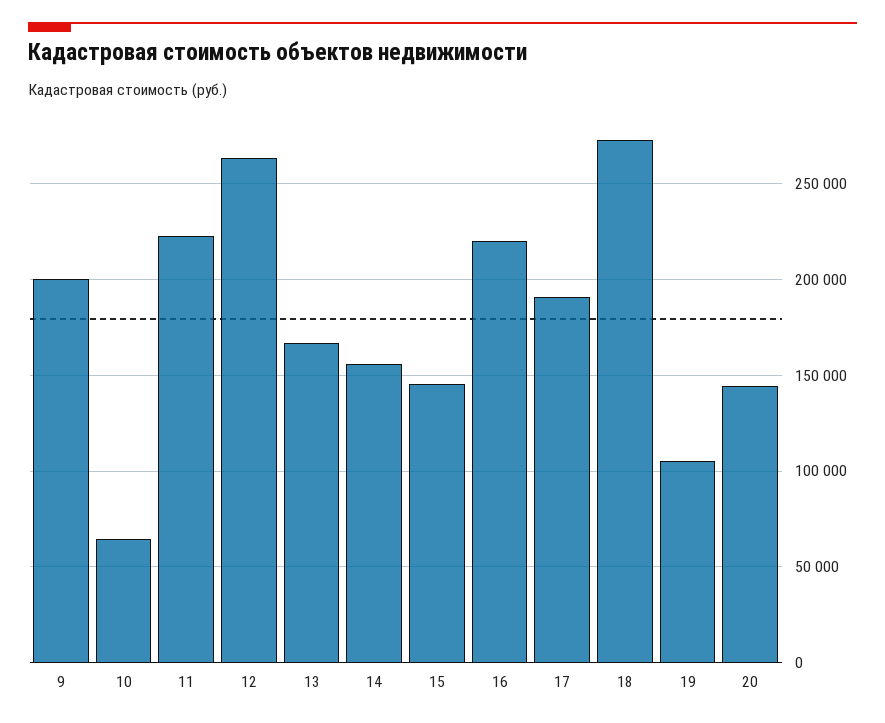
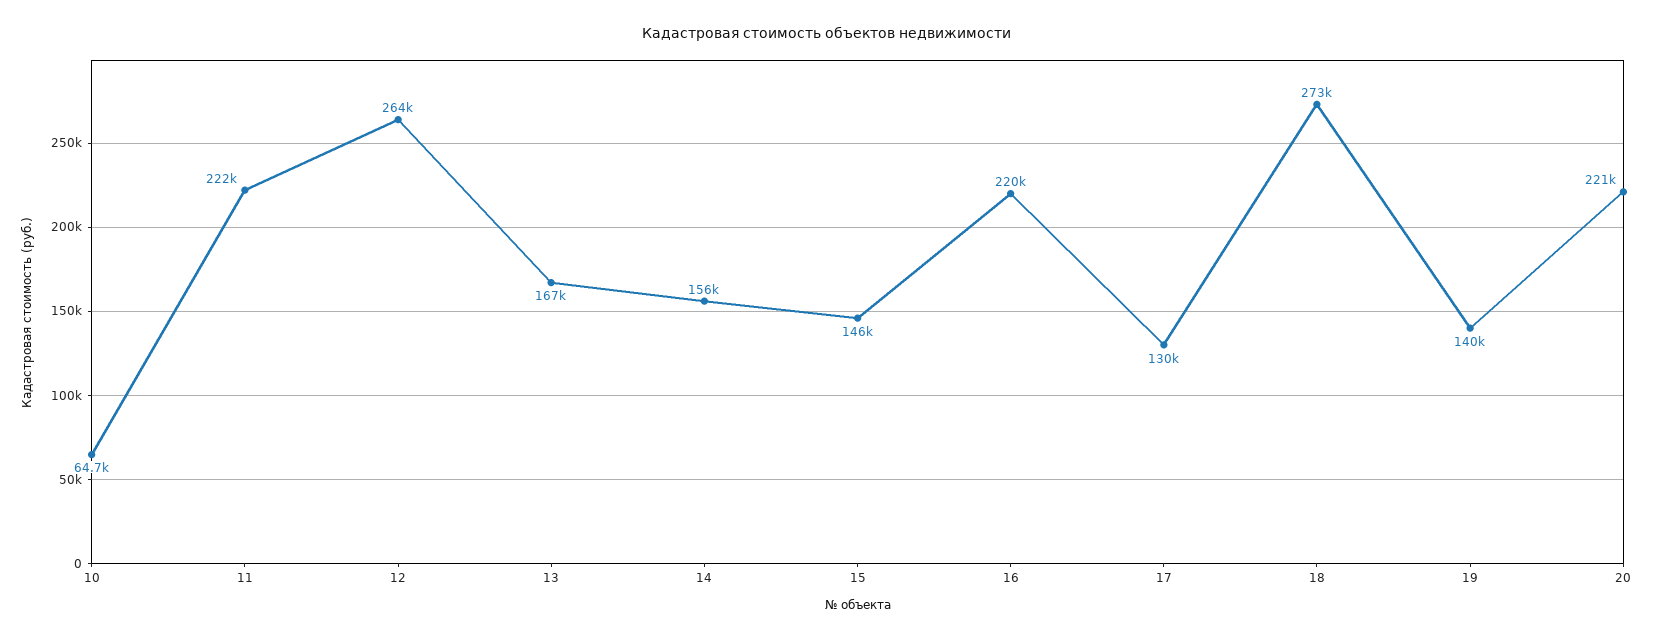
9: 200000 -> none
17: 190000 -> 130000
19: 105000 -> 140000
20: 145000 -> 221000

